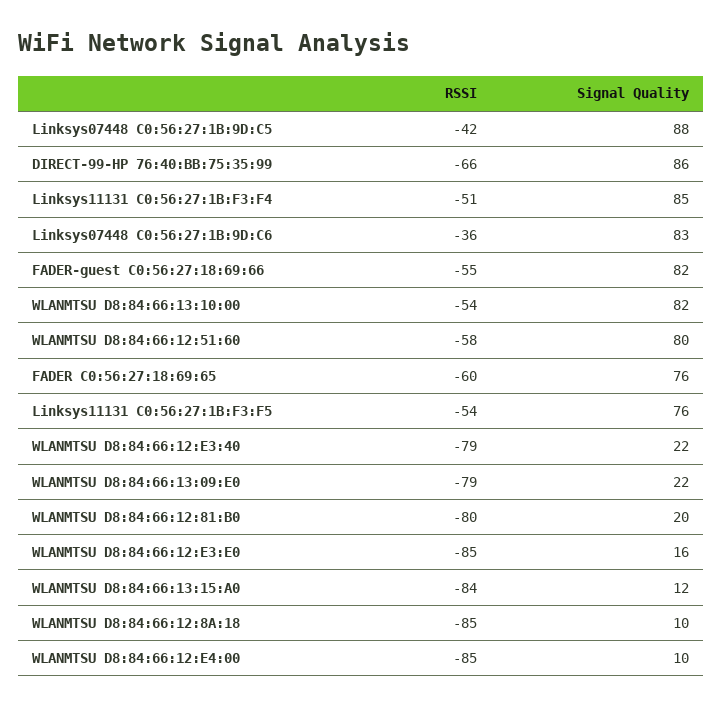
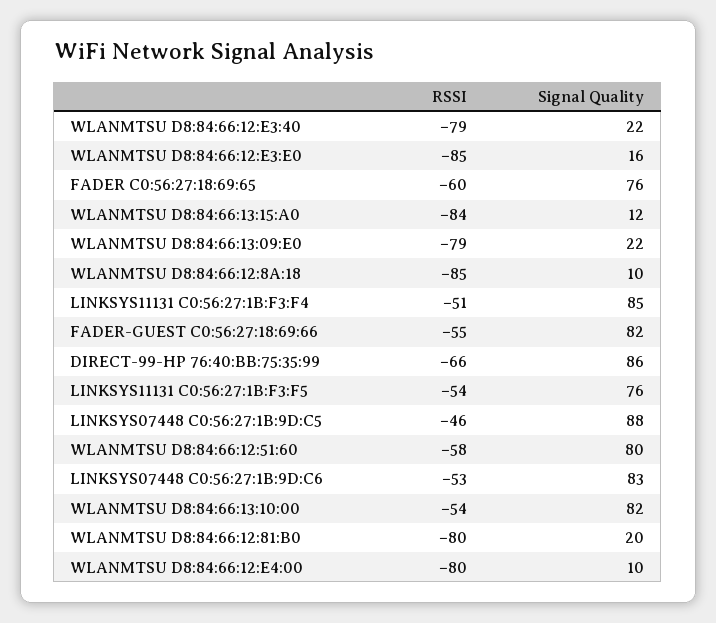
RSSI, Linksys07448 C0:56:27:1B:9D:C5: -42 -> -46
RSSI, Linksys07448 C0:56:27:1B:9D:C6: -36 -> -53
RSSI, WLANMTSU D8:84:66:12:E4:00: -85 -> -80

